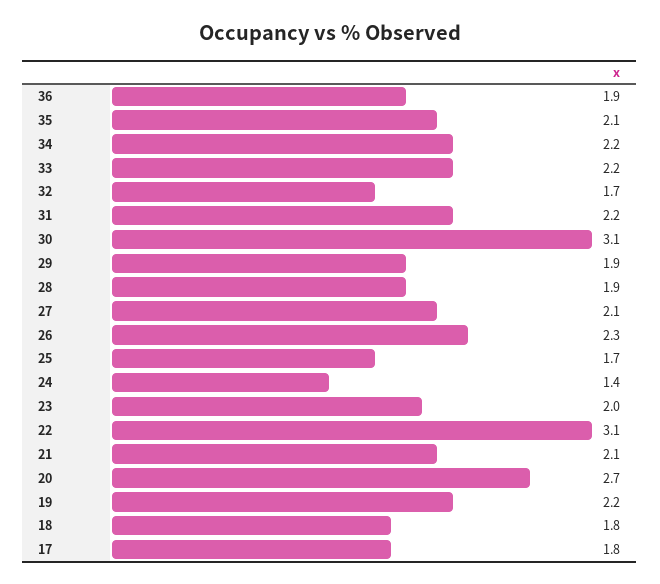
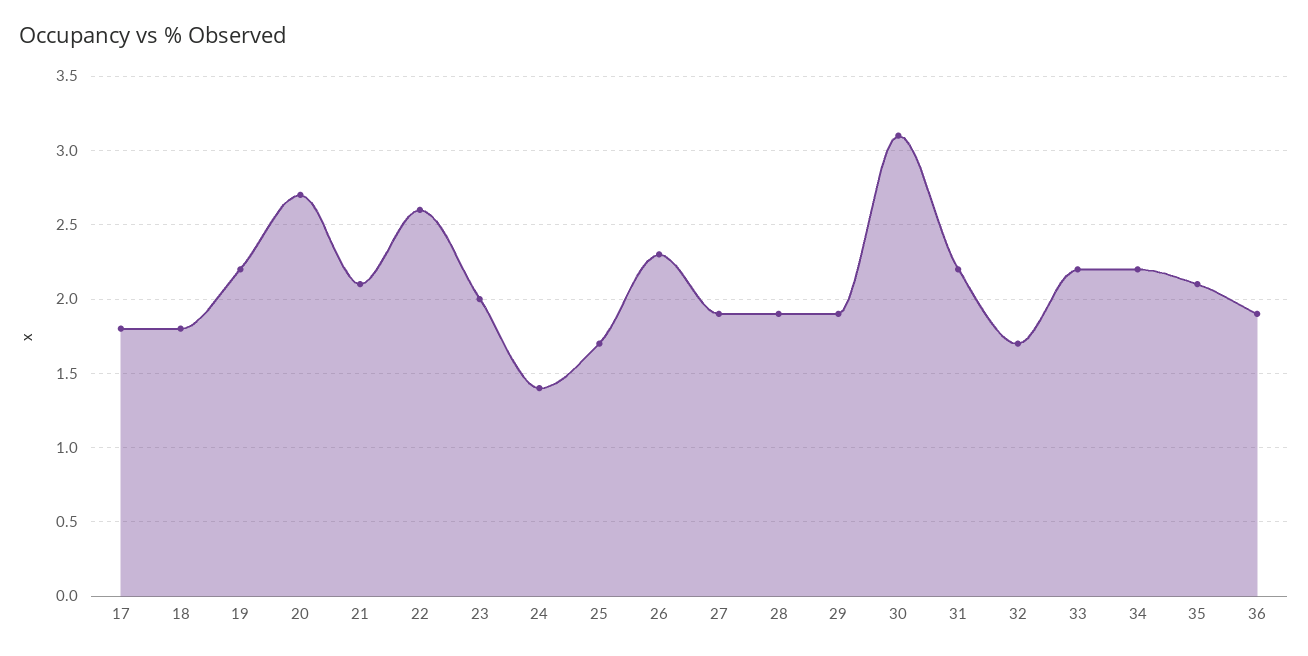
27: 2.1 -> 1.9
22: 3.1 -> 2.6

